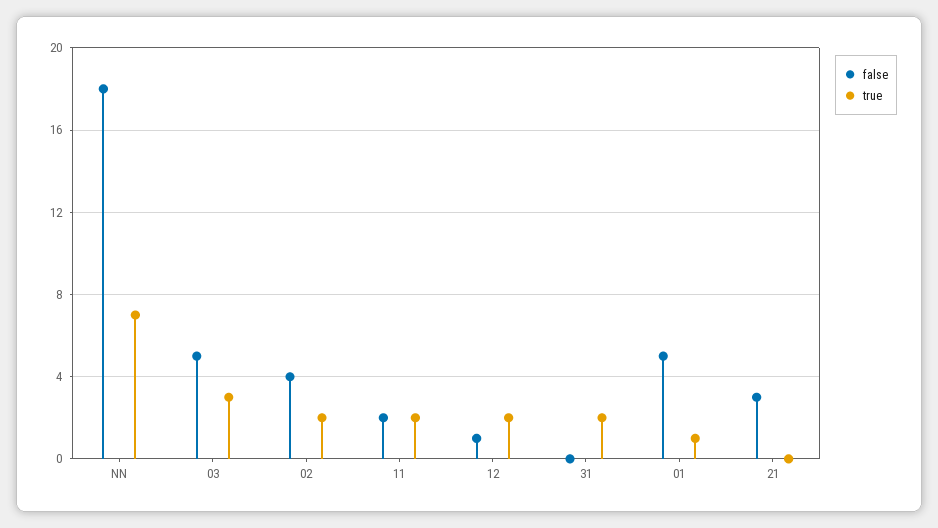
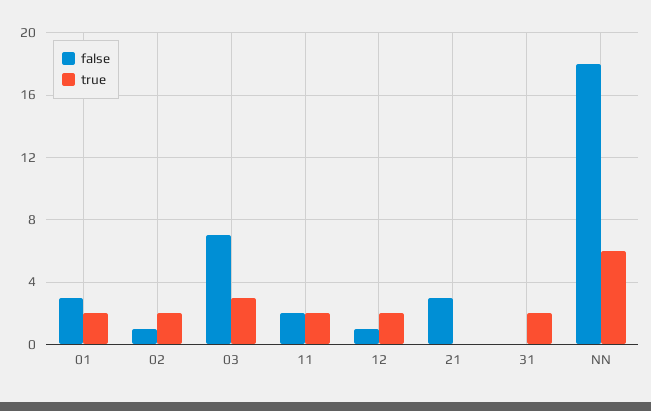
true, NN: 7 -> 6
false, 03: 5 -> 7
false, 02: 4 -> 1
false, 01: 5 -> 3
true, 01: 1 -> 2

